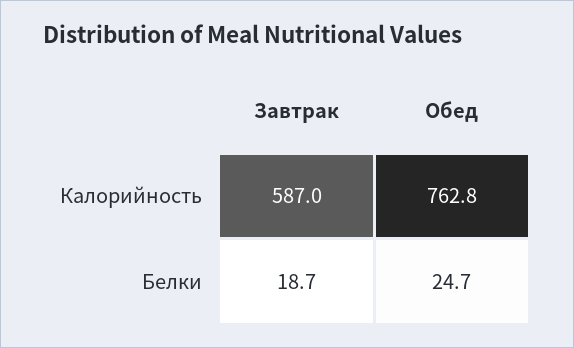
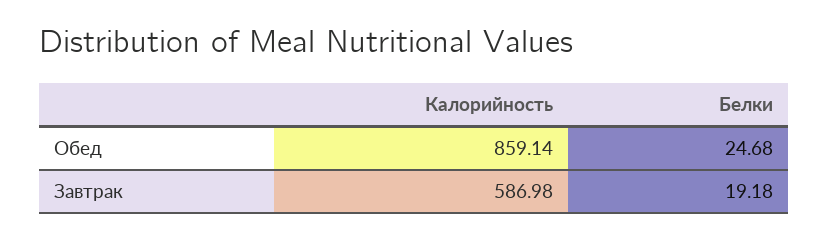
Обед, Калорийность: 762.8 -> 859.14
Завтрак, Белки: 18.7 -> 19.18

